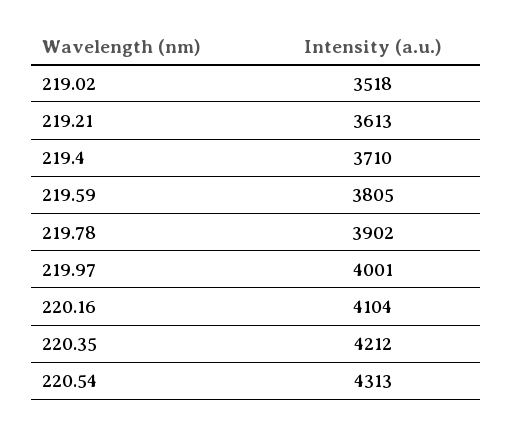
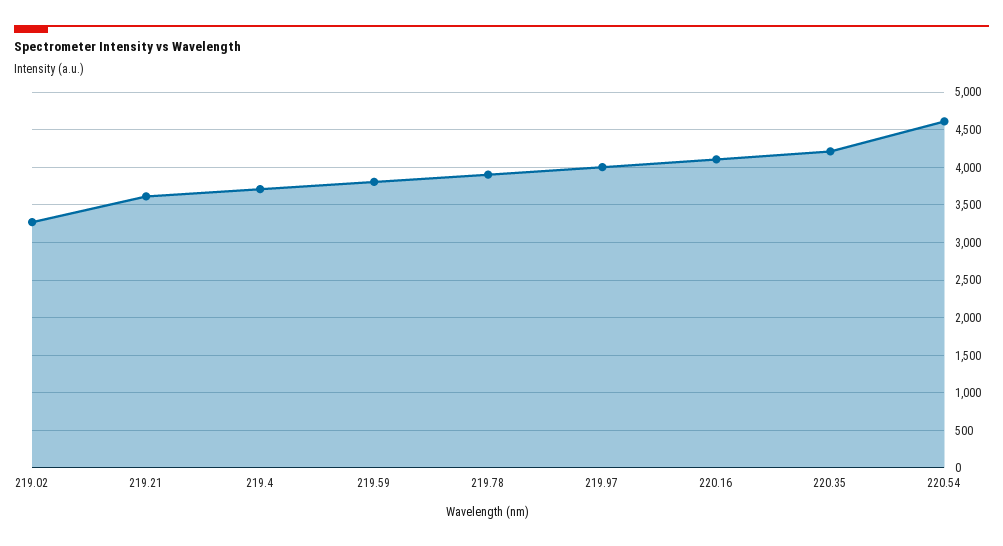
219.02: 3518 -> 3300
220.54: 4313 -> 4600

